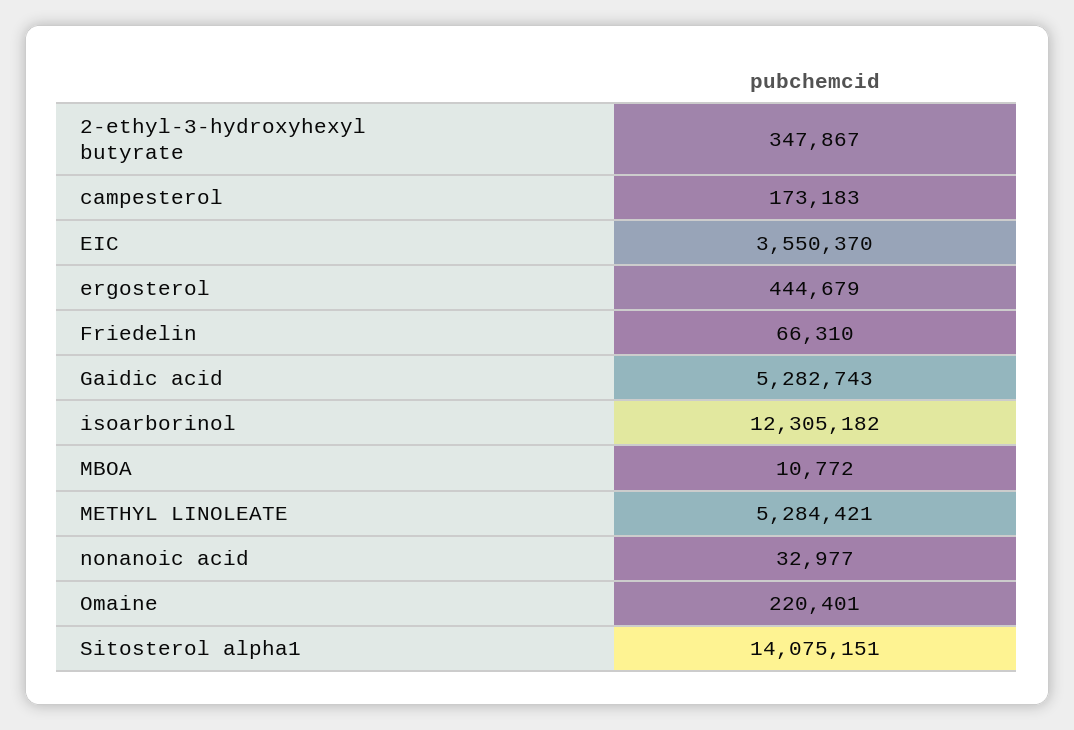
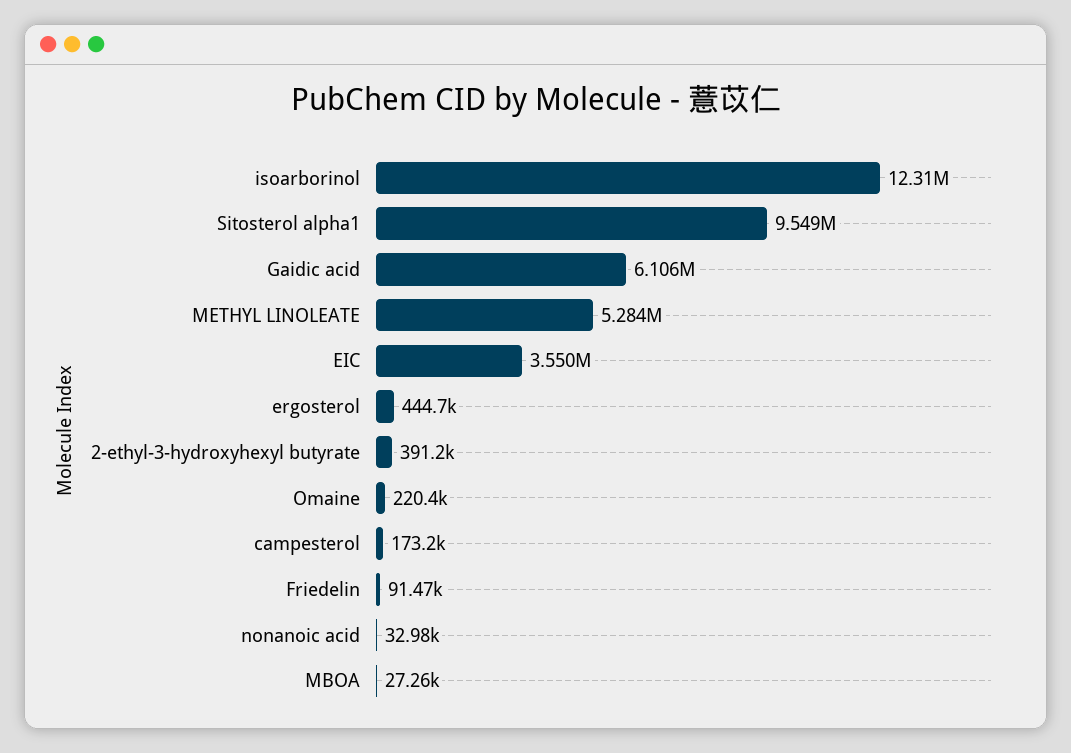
2-ethyl-3-hydroxyhexyl butyrate: 347867 -> 391200
Friedelin: 66310 -> 91470
Gaidic acid: 5282743 -> 6106000
MBOA: 10772 -> 27260
Sitosterol alpha1: 14075151 -> 9549000

